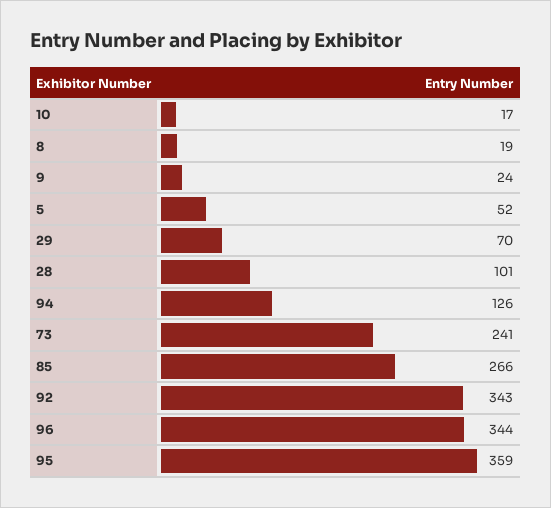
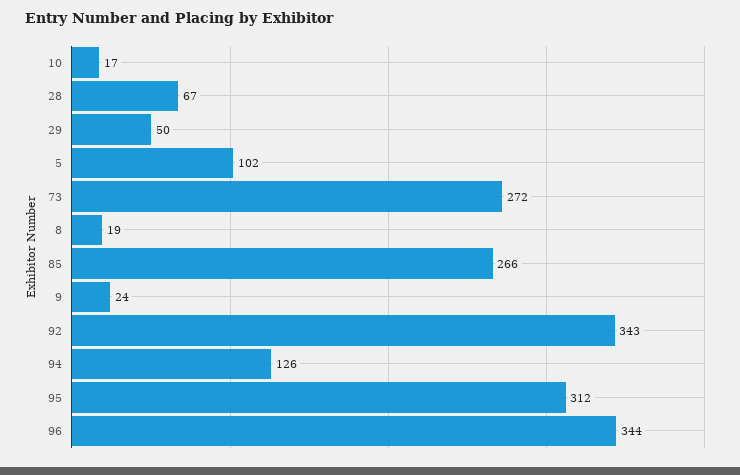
5: 52 -> 102
29: 70 -> 50
28: 101 -> 67
73: 241 -> 272
95: 359 -> 312

